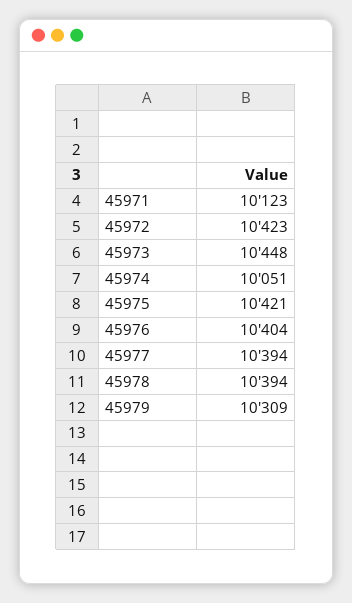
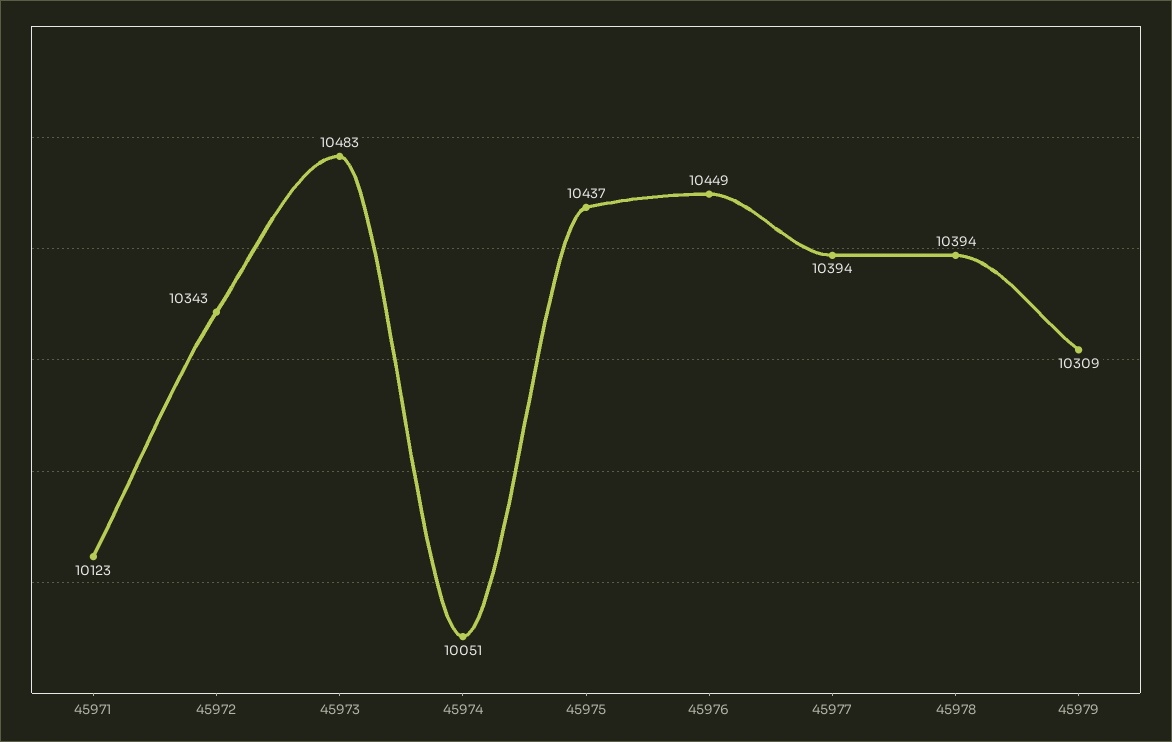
45972: 10423 -> 10343
45973: 10448 -> 10483
45975: 10421 -> 10437
45976: 10404 -> 10449

